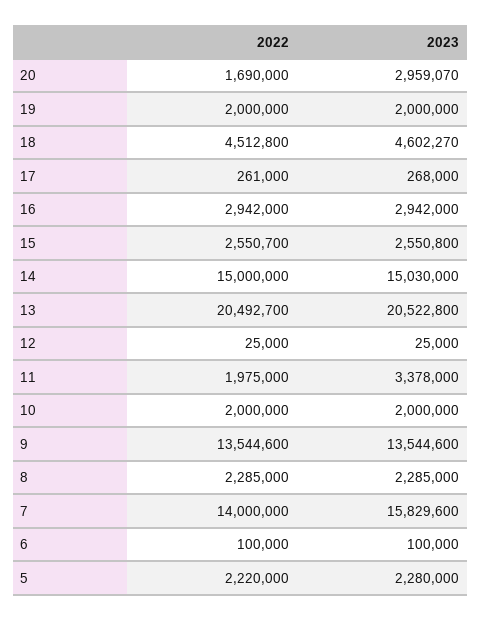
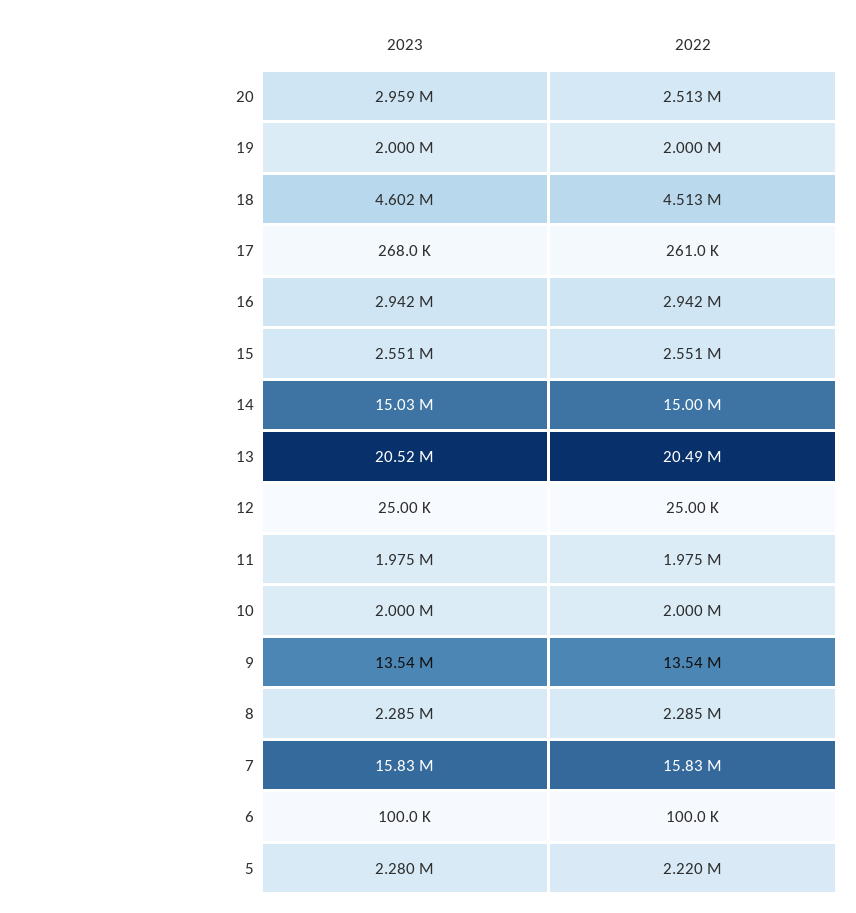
2022, 20: 1690000 -> 2513000
2023, 11: 3378000 -> 1975000
2022, 7: 14000000 -> 15830000

